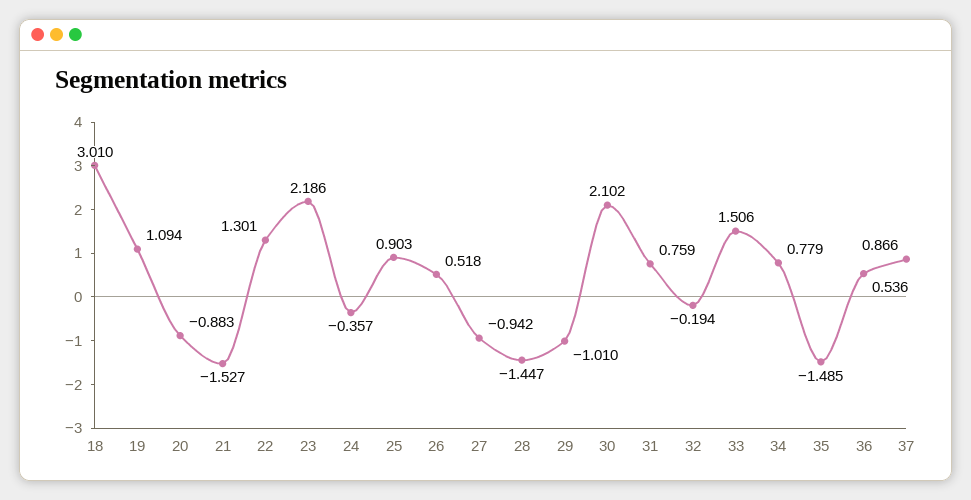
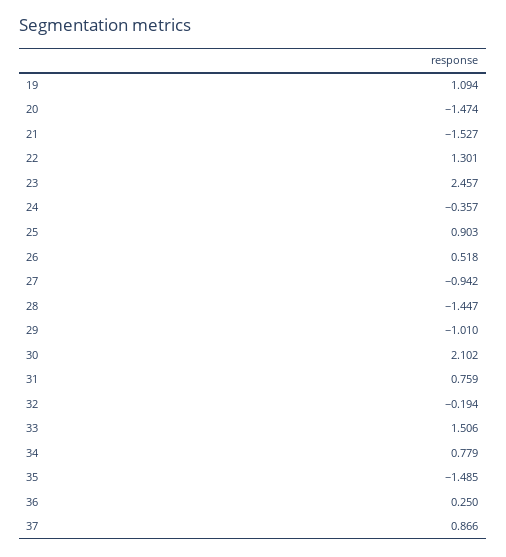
18: 3.01 -> none
20: -0.883 -> -1.474
23: 2.186 -> 2.457
36: 0.536 -> 0.25

